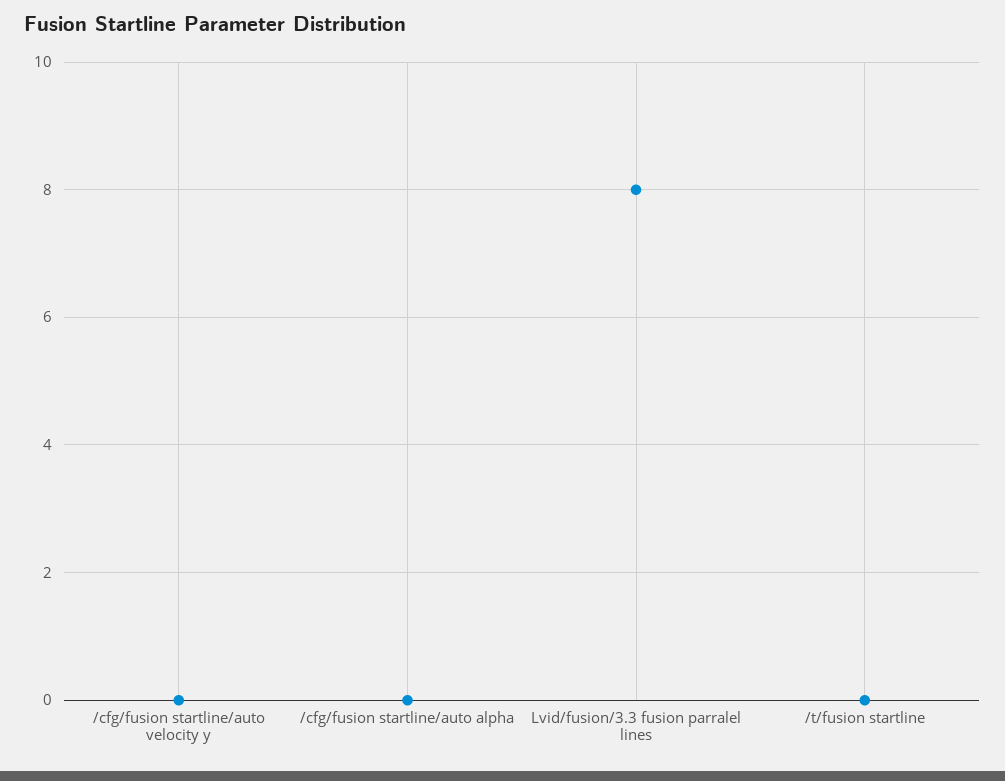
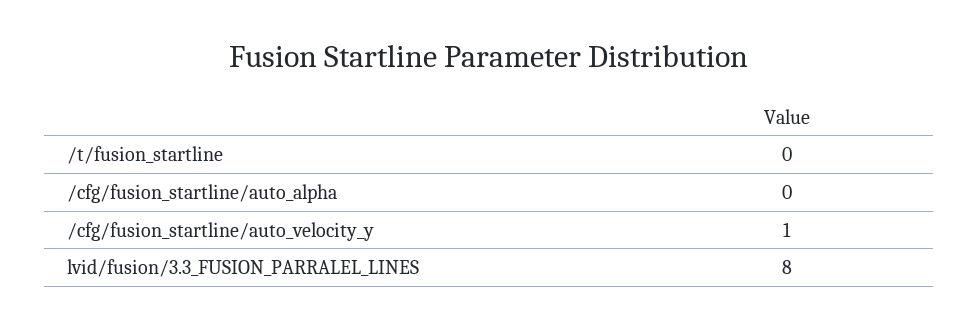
/cfg/fusion startline/auto velocity y: 0 -> 1

